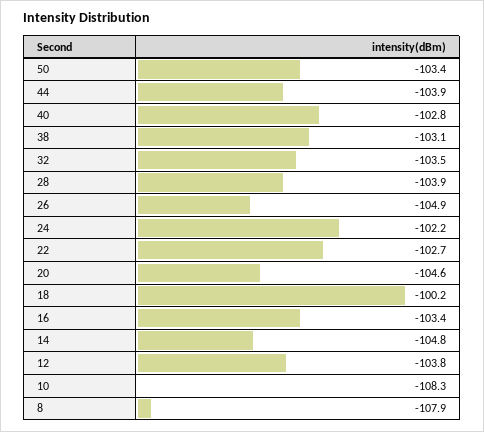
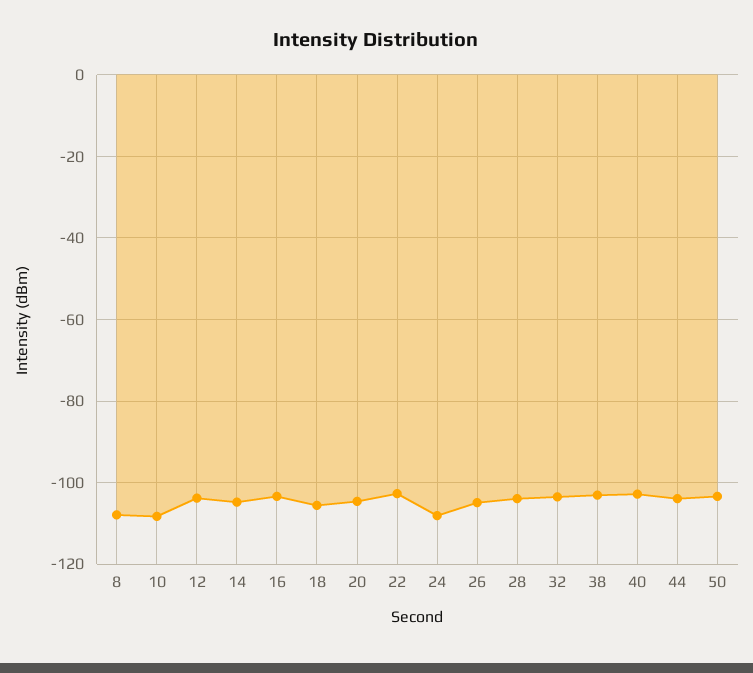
24: -102.2 -> -108
18: -100.2 -> -106

